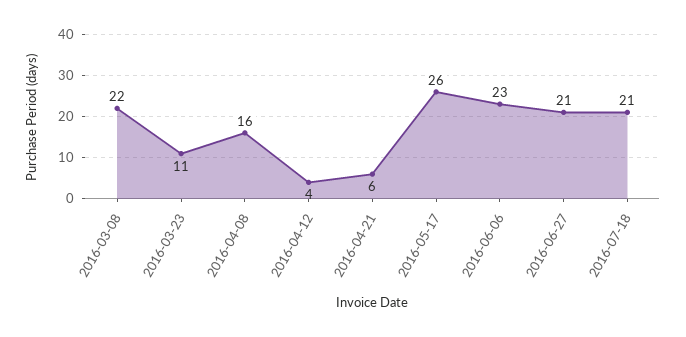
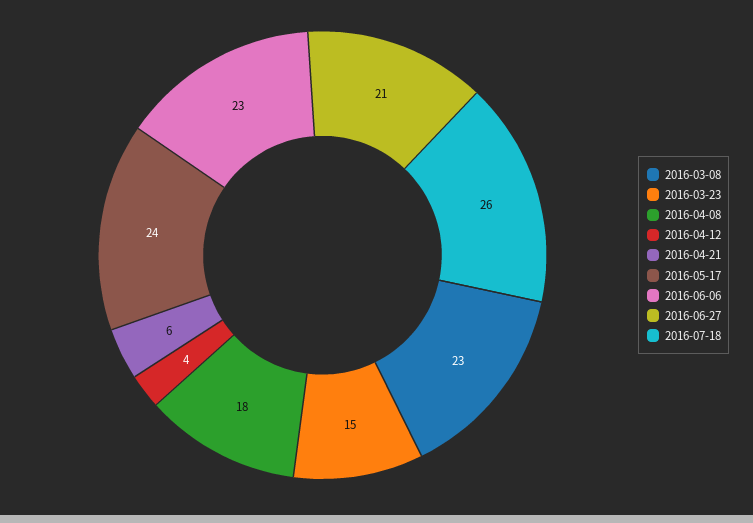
2016-03-08: 22 -> 23
2016-03-23: 11 -> 15
2016-04-08: 16 -> 18
2016-05-17: 26 -> 24
2016-07-18: 21 -> 26

